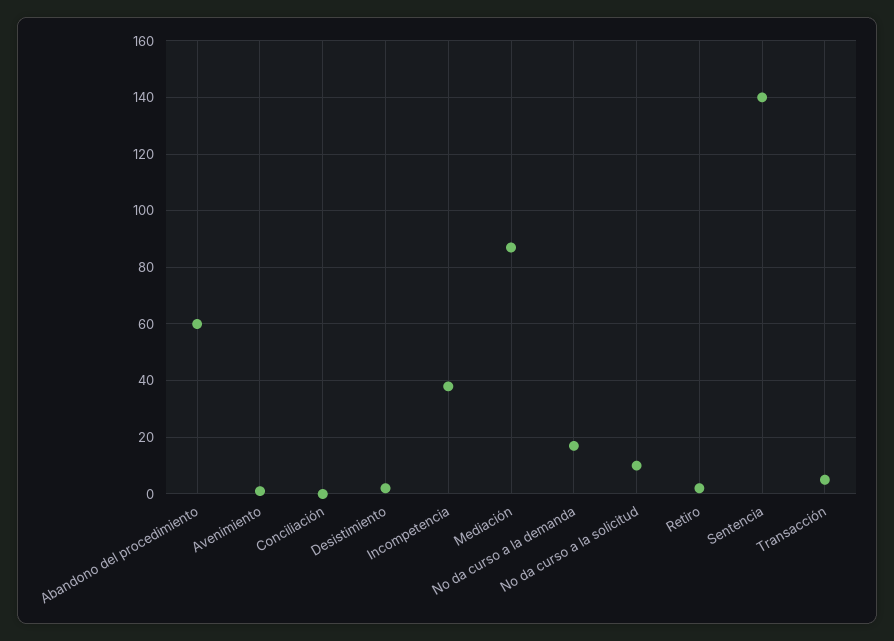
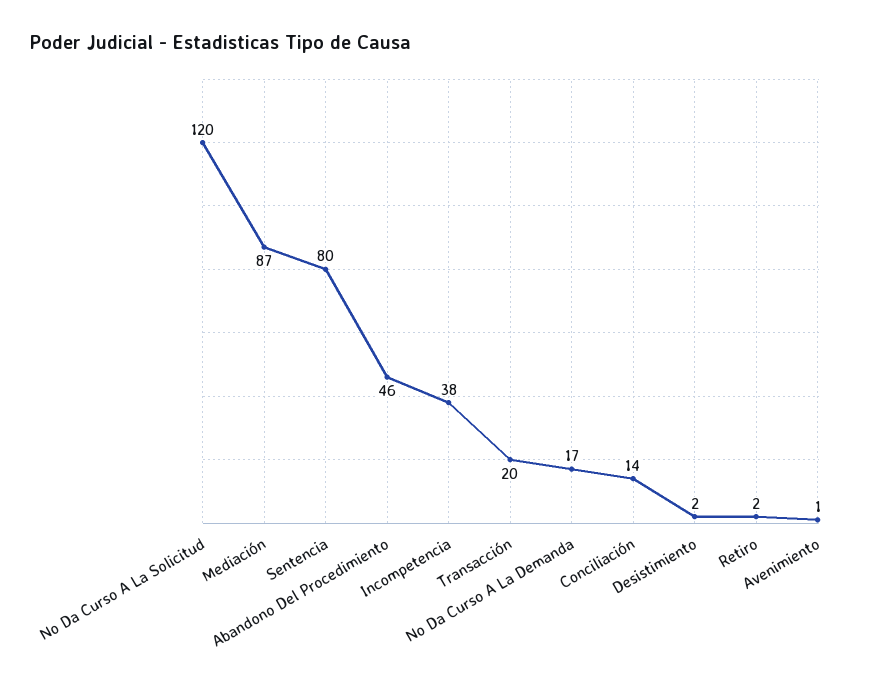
Abandono del procedimiento: 60 -> 46
Conciliación: 0 -> 14
No da curso a la solicitud: 10 -> 120
Sentencia: 140 -> 80
Transacción: 5 -> 20

